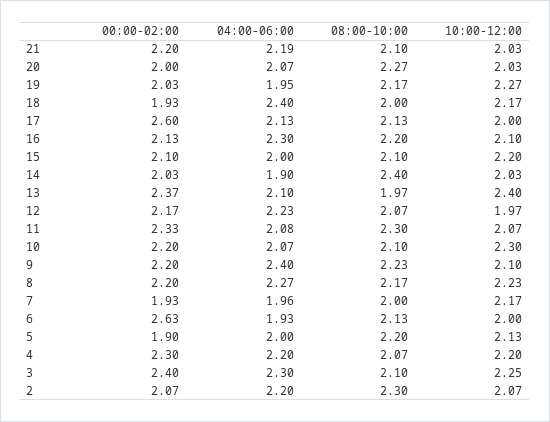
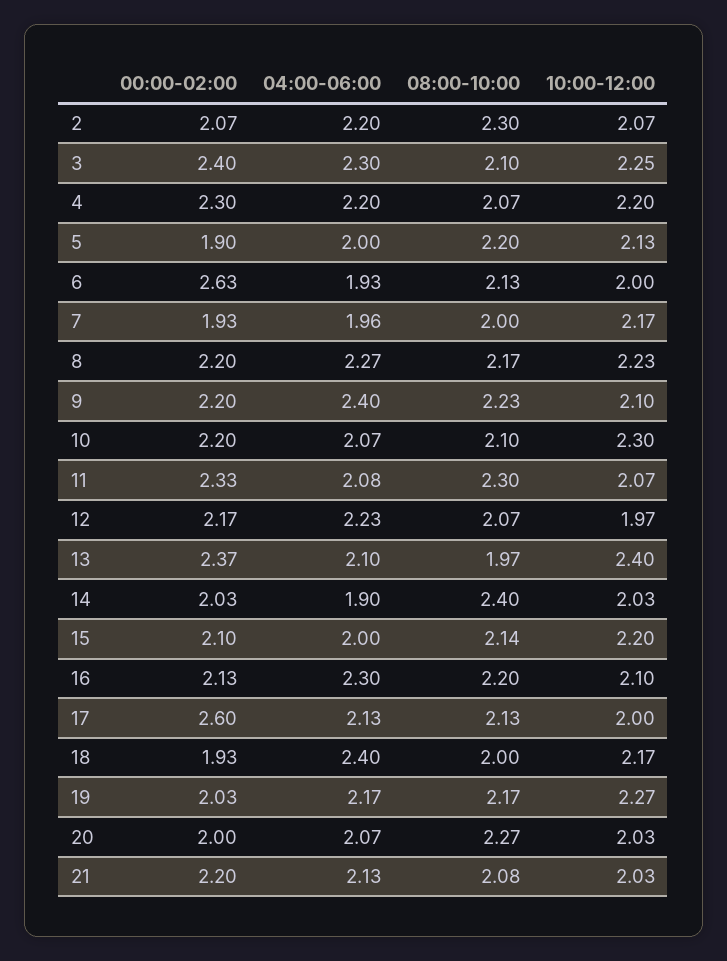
04:00-06:00, 21: 2.19 -> 2.13
08:00-10:00, 21: 2.1 -> 2.08
04:00-06:00, 19: 1.95 -> 2.17
08:00-10:00, 15: 2.1 -> 2.14

